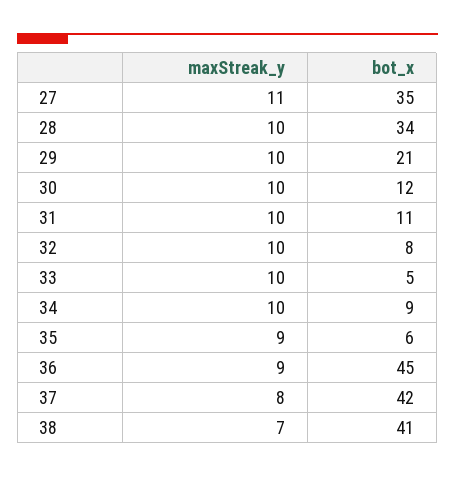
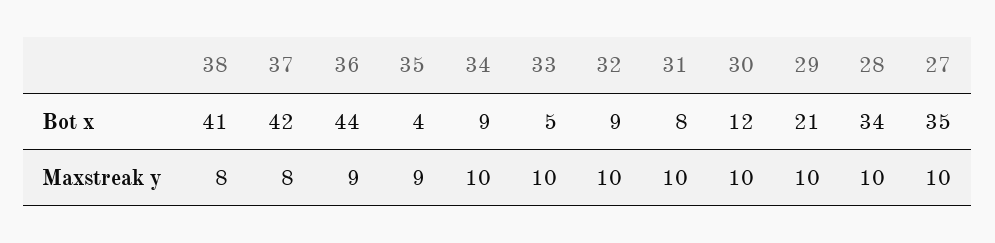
maxStreak_y, 27: 11 -> 10
bot_x, 31: 11 -> 8
bot_x, 32: 8 -> 9
bot_x, 35: 6 -> 4
bot_x, 36: 45 -> 44
maxStreak_y, 38: 7 -> 8

